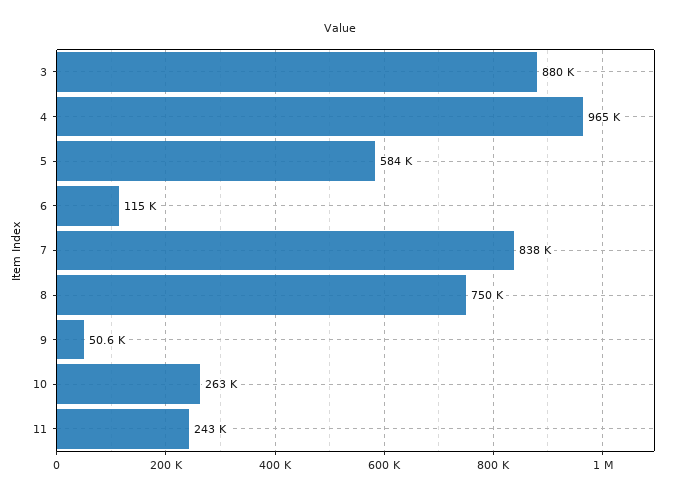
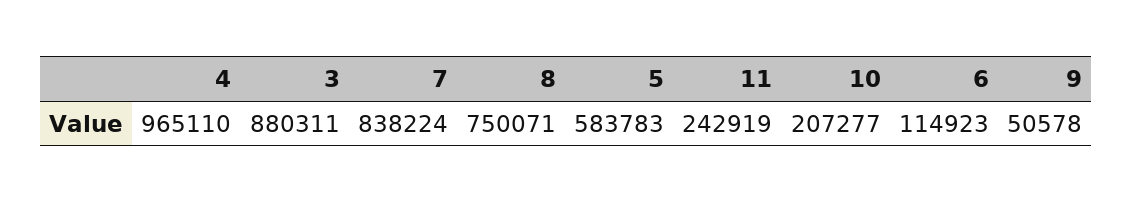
10: 263000 -> 207277

